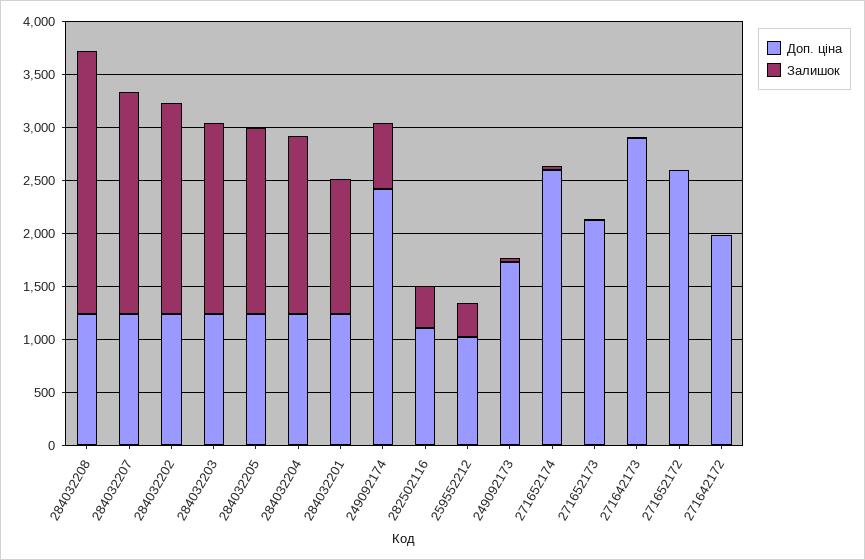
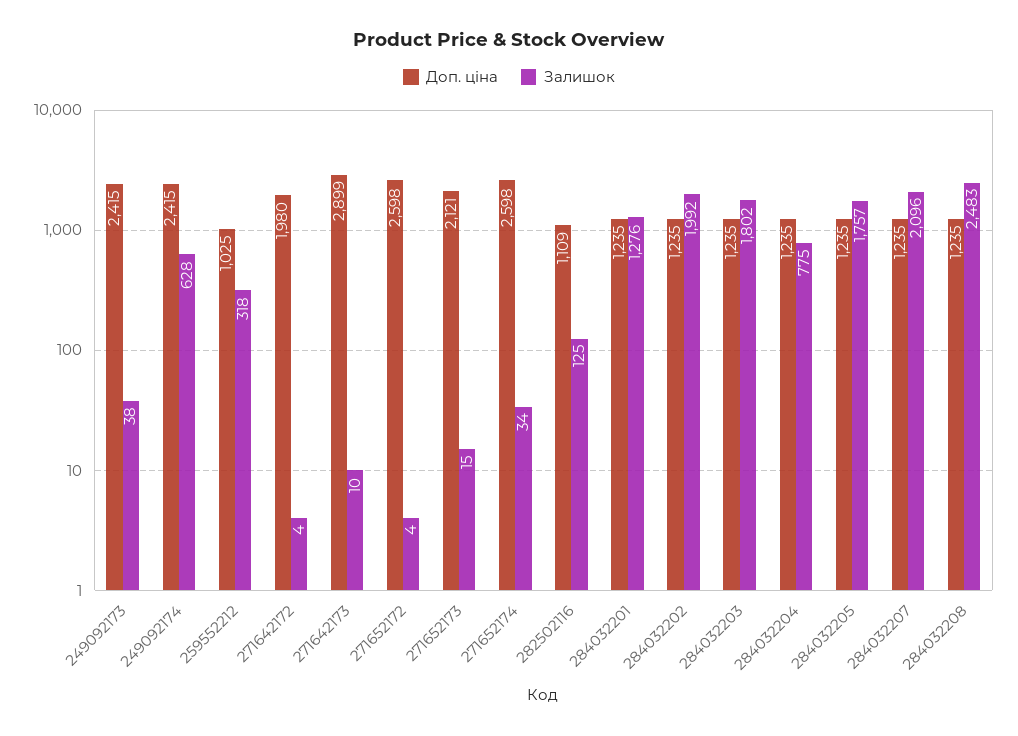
Залишок, 284032204: 1700 -> 775
Залишок, 282502116: 400 -> 125
Доп. ціна, 249092173: 1700 -> 2415

